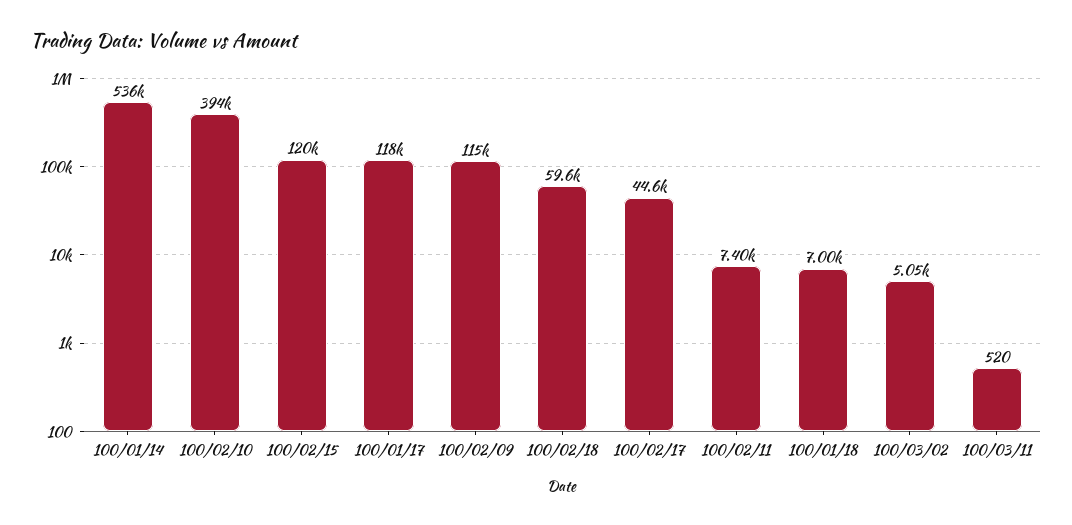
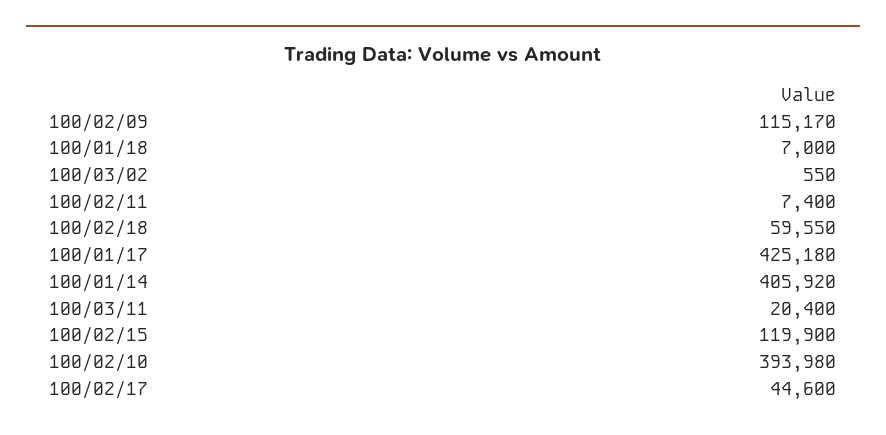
100/01/14: 536000 -> 405920
100/01/17: 118000 -> 425180
100/03/02: 5050 -> 550
100/03/11: 520 -> 20400

